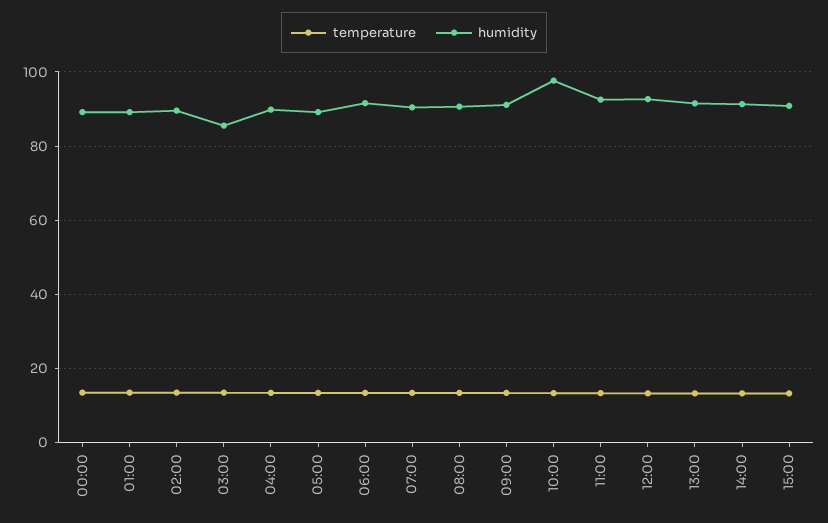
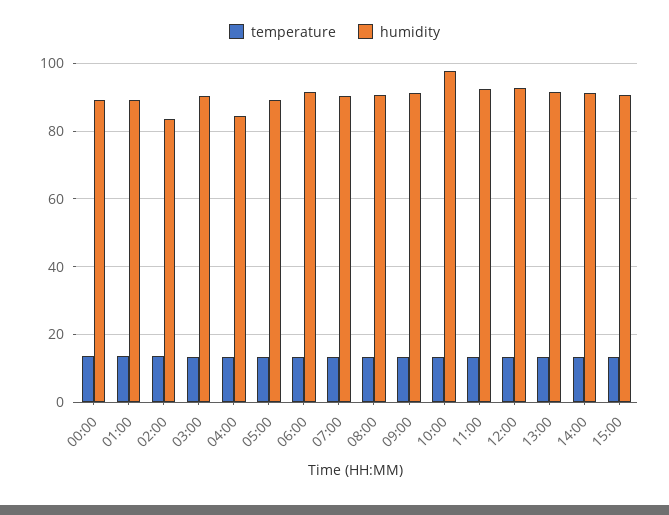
humidity, 02:00: 90 -> 84
humidity, 03:00: 86 -> 90
humidity, 04:00: 90 -> 84

